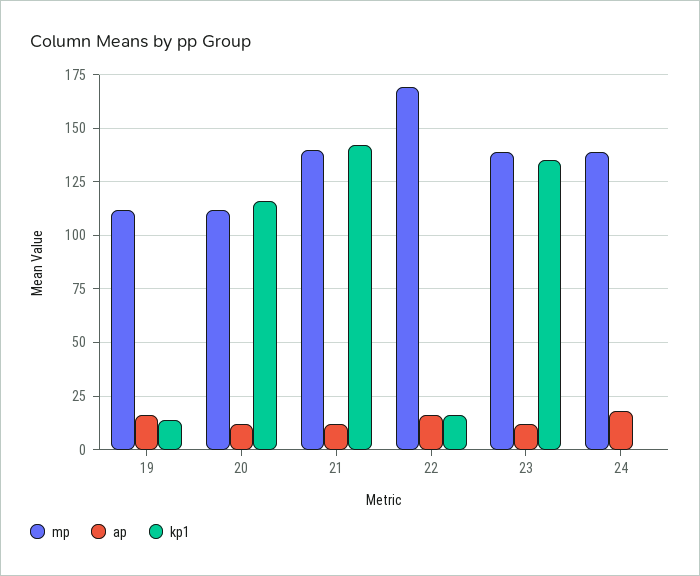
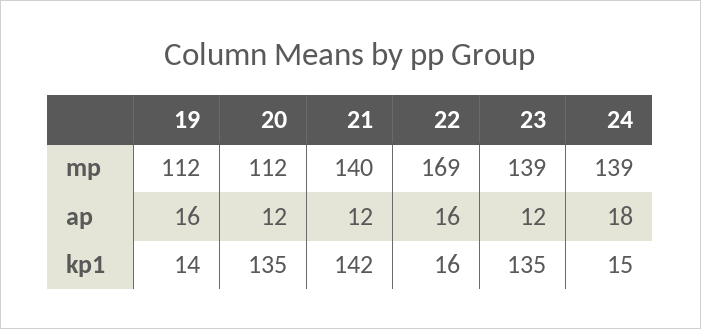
kp1, 20: 115 -> 135
kp1, 24: 0 -> 15

